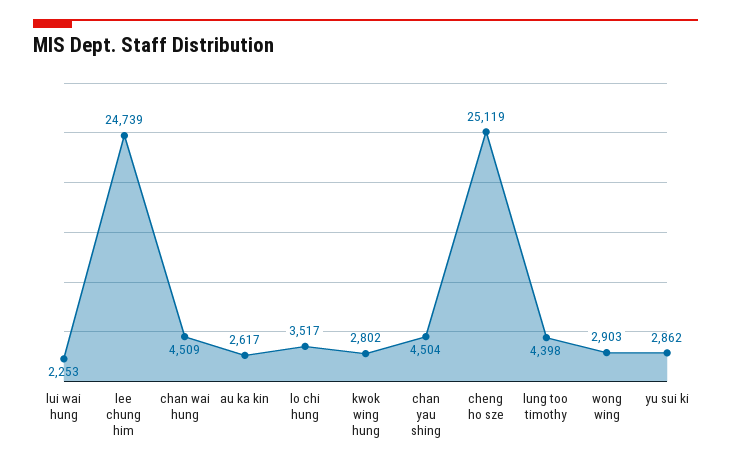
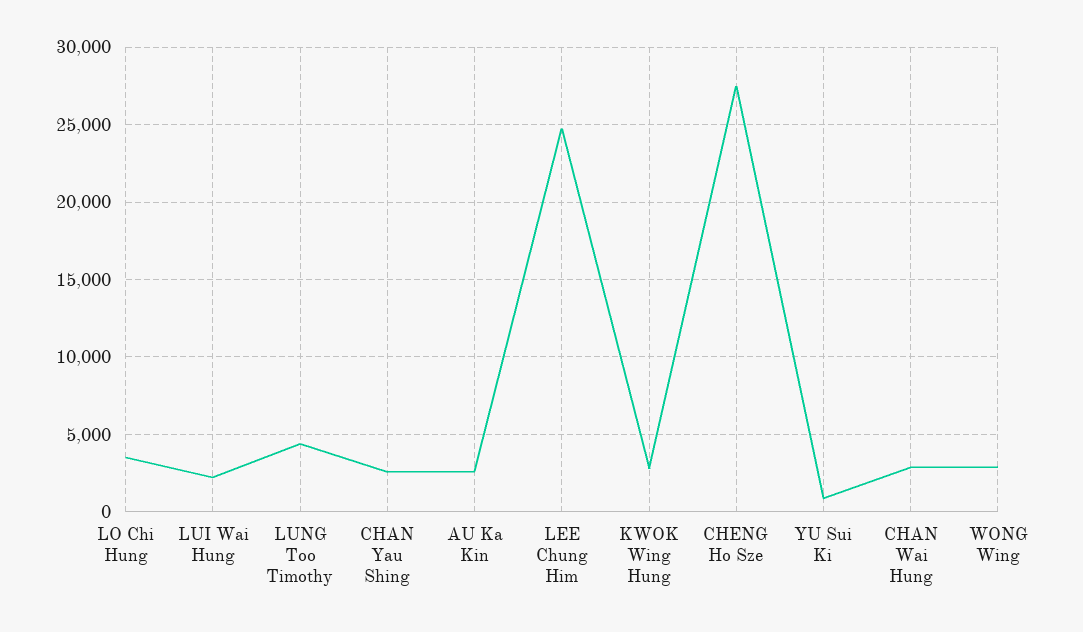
chan wai hung: 4509 -> 3000
chan yau shing: 4504 -> 2500
cheng ho sze: 25119 -> 27500
yu sui ki: 2862 -> 1000

